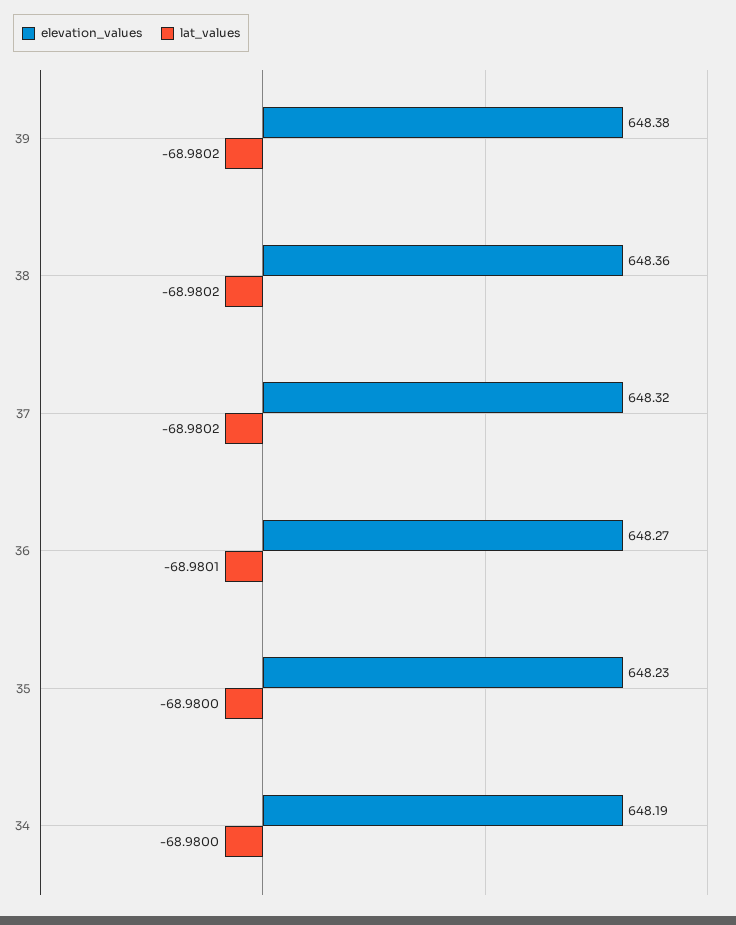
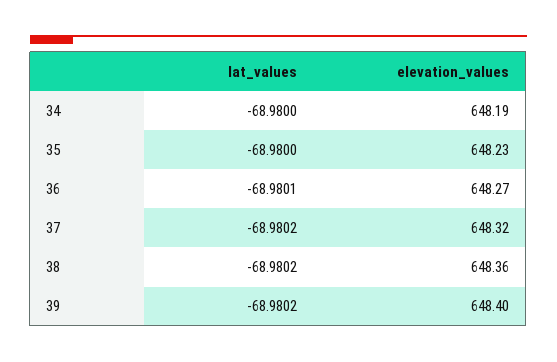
elevation_values, 39: 648.38 -> 648.4

